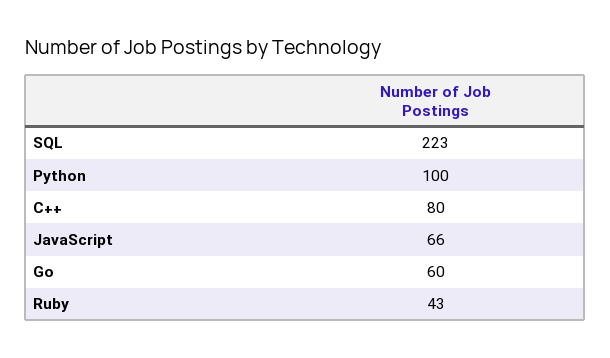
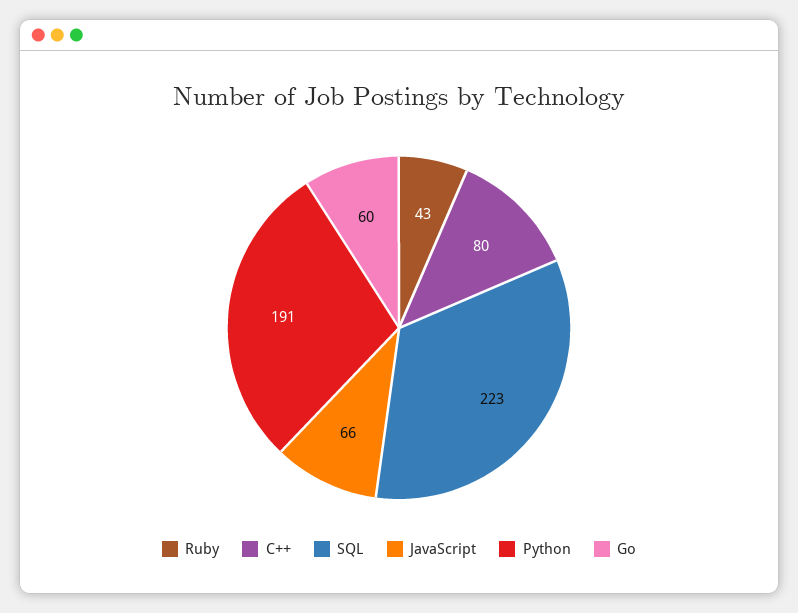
Python: 100 -> 191

